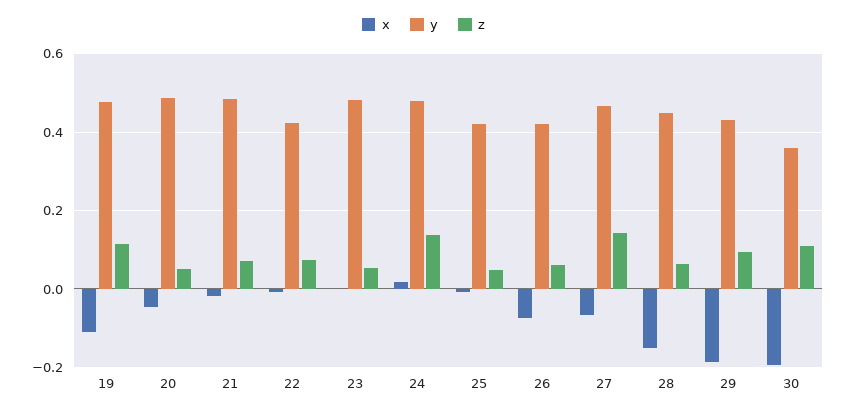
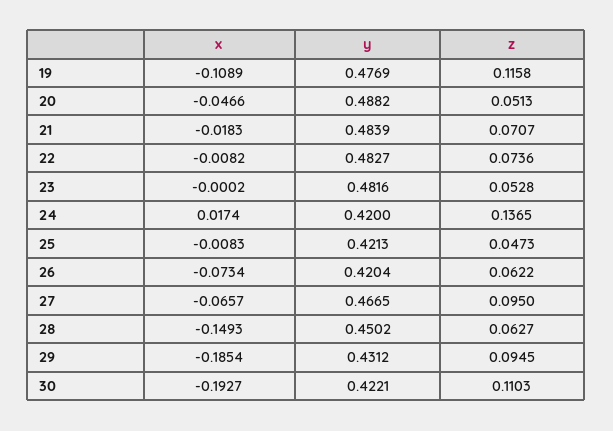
y, 22: 0.42 -> 0.4827
y, 24: 0.48 -> 0.42
z, 27: 0.14 -> 0.095
y, 30: 0.36 -> 0.4221

